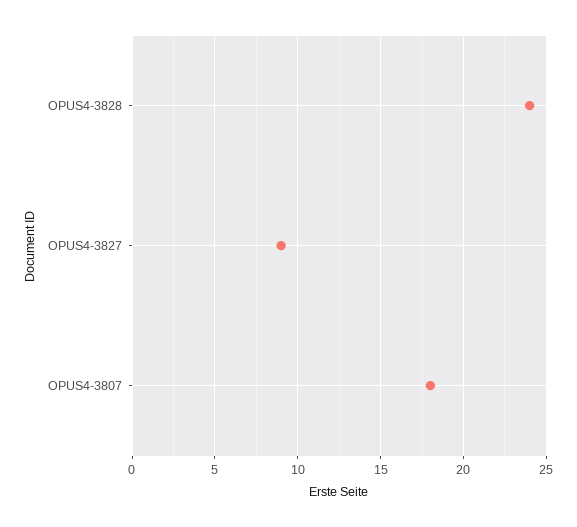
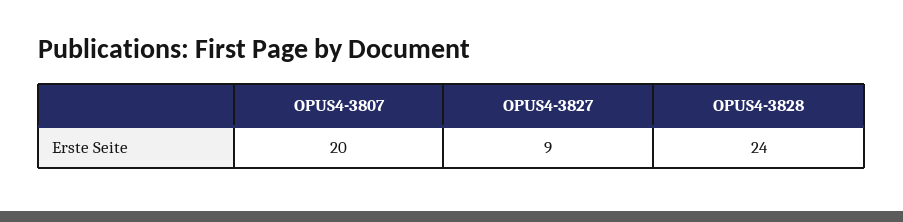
OPUS4-3807: 18 -> 20

